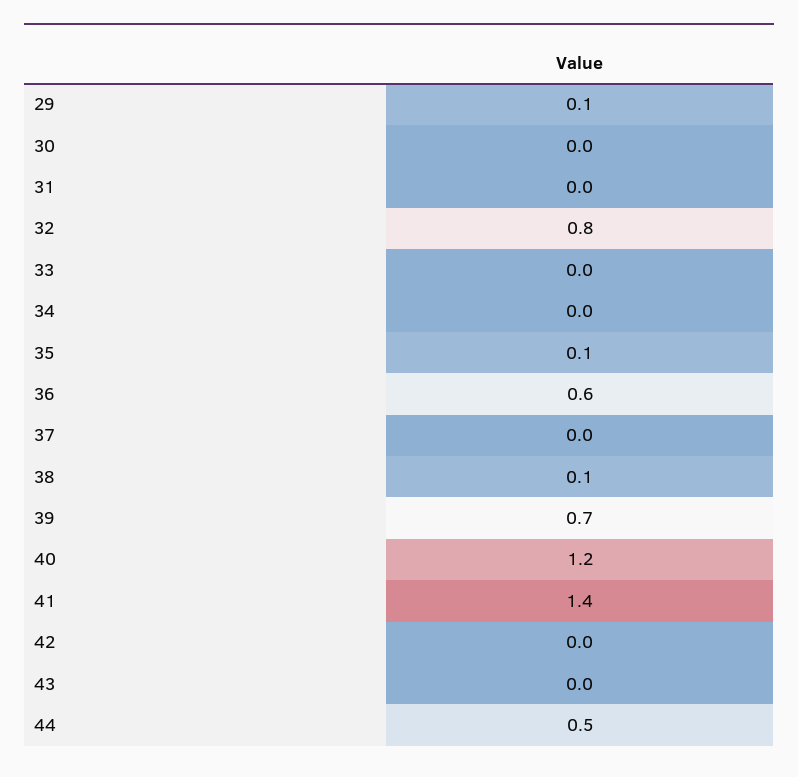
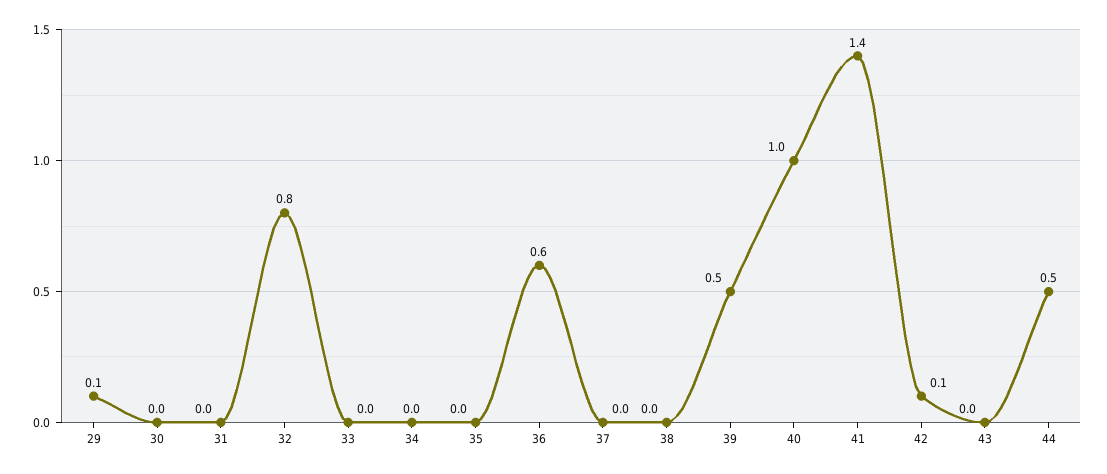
35: 0.1 -> 0
38: 0.1 -> 0
39: 0.7 -> 0.5
40: 1.2 -> 1
42: 0 -> 0.1

